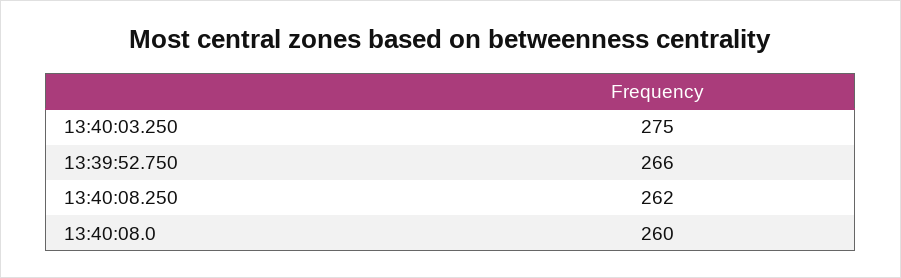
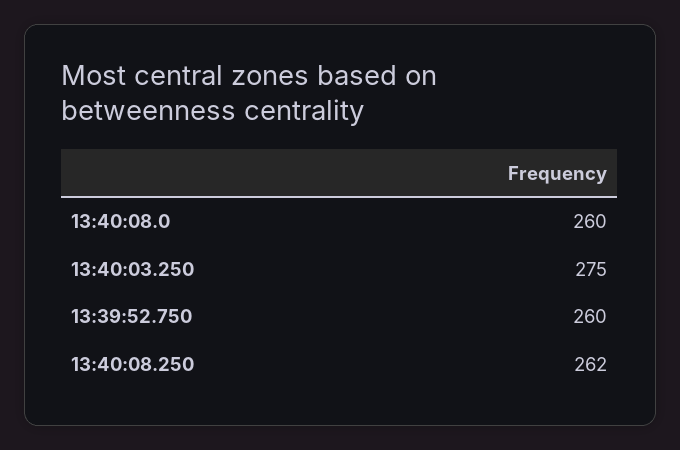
13:39:52.750: 266 -> 260

